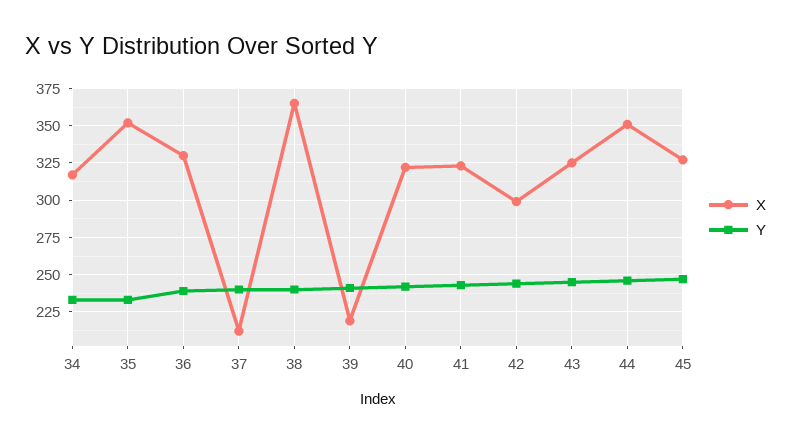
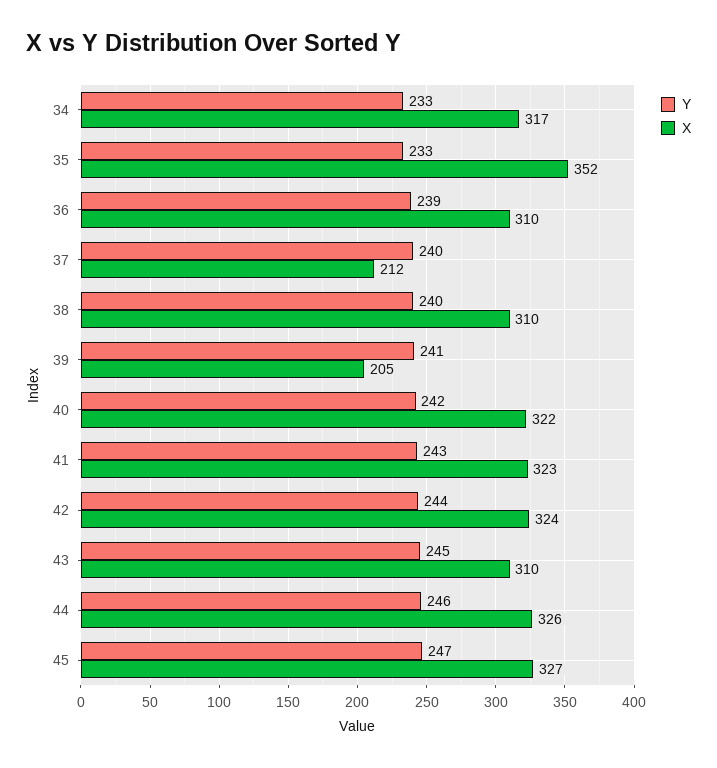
X, 36: 330 -> 310
X, 38: 365 -> 310
X, 39: 220 -> 205
X, 42: 300 -> 324
X, 43: 325 -> 310
X, 44: 350 -> 326

